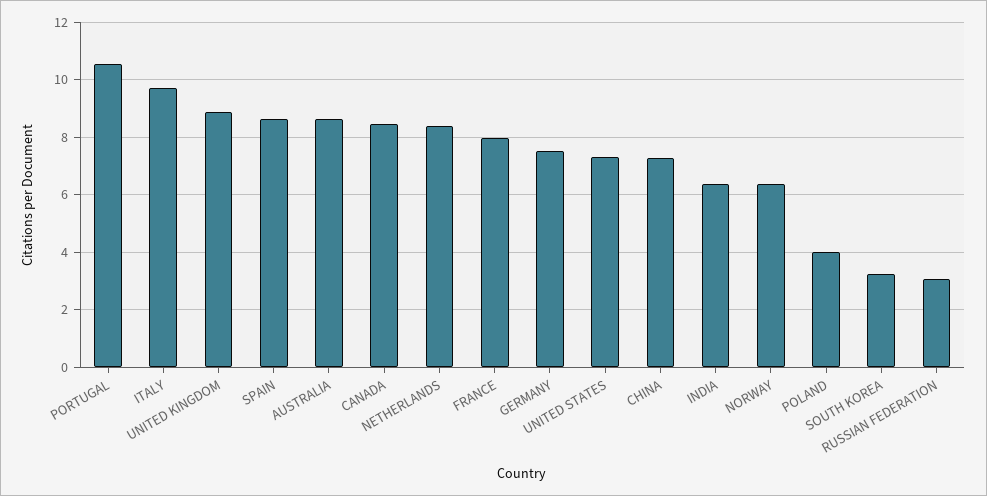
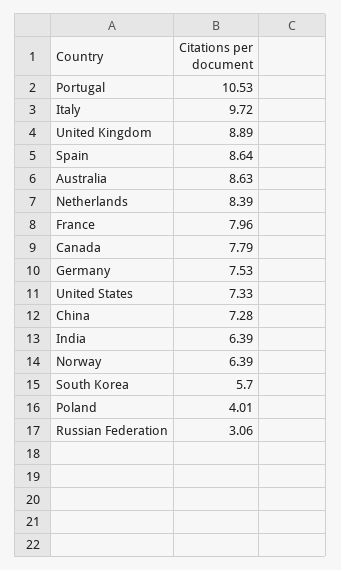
CANADA: 8.5 -> 7.79
SOUTH KOREA: 3.25 -> 5.7

